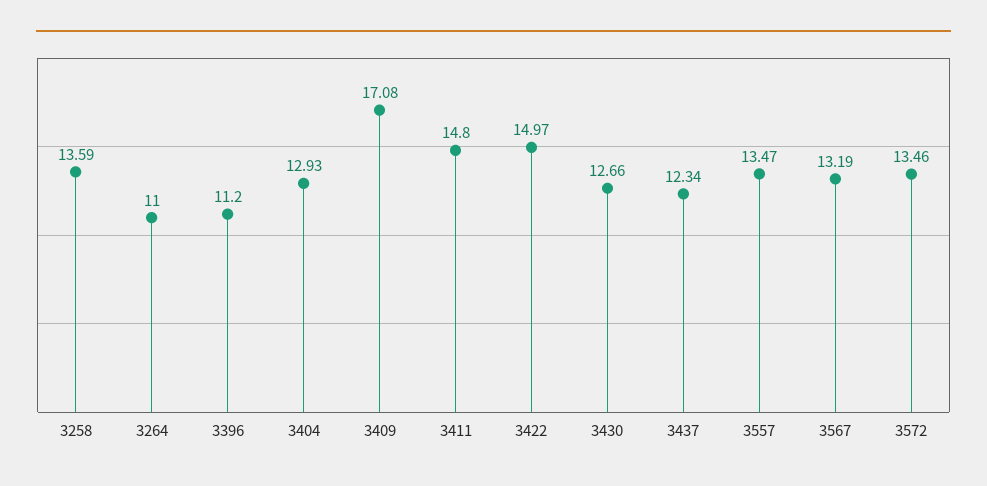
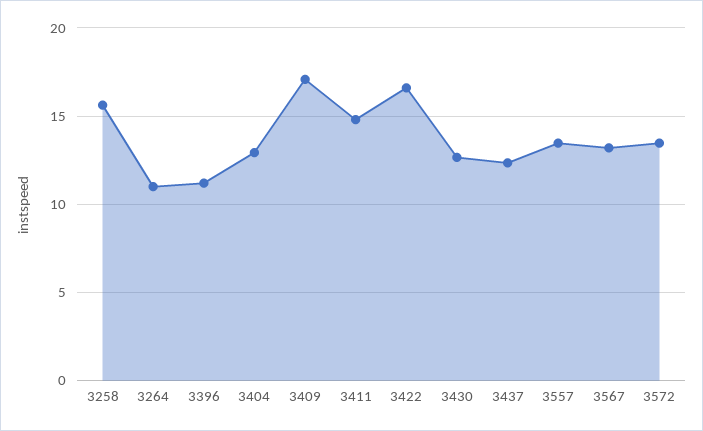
3258: 13.59 -> 15.5
3422: 14.97 -> 16.5

